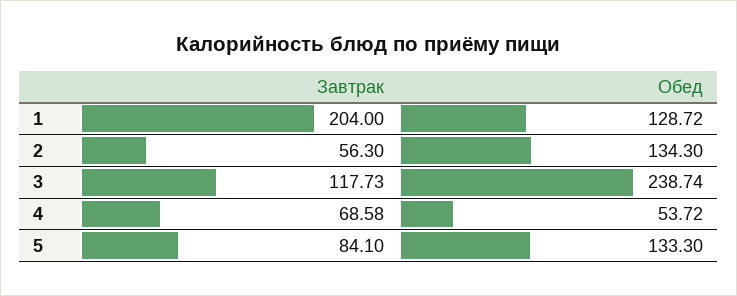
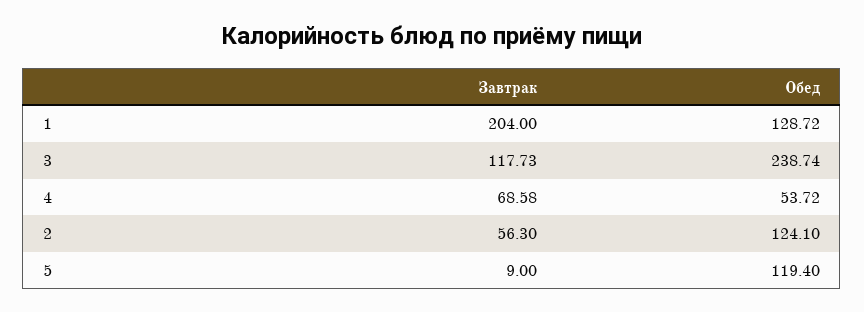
Обед, 2: 134.3 -> 124.1
Завтрак, 5: 84.1 -> 9
Обед, 5: 133.3 -> 119.4

